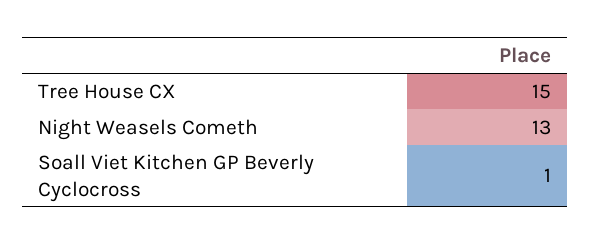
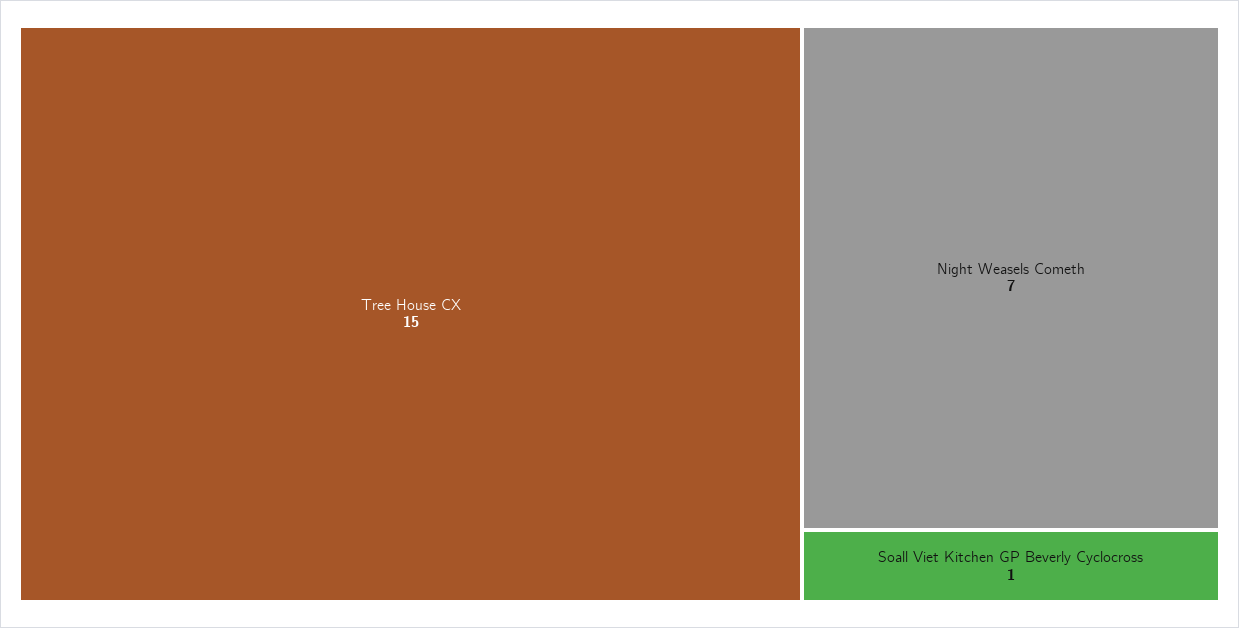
Night Weasels Cometh: 13 -> 7

